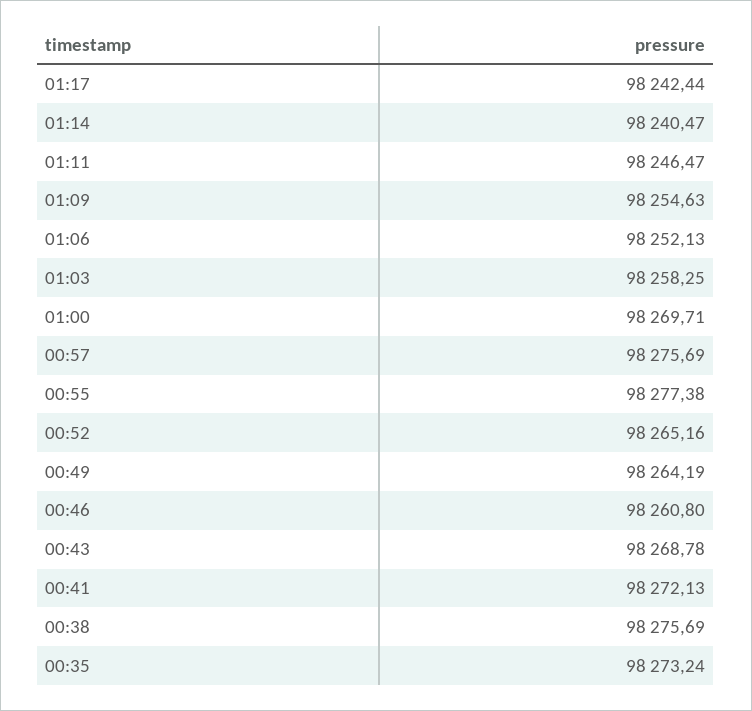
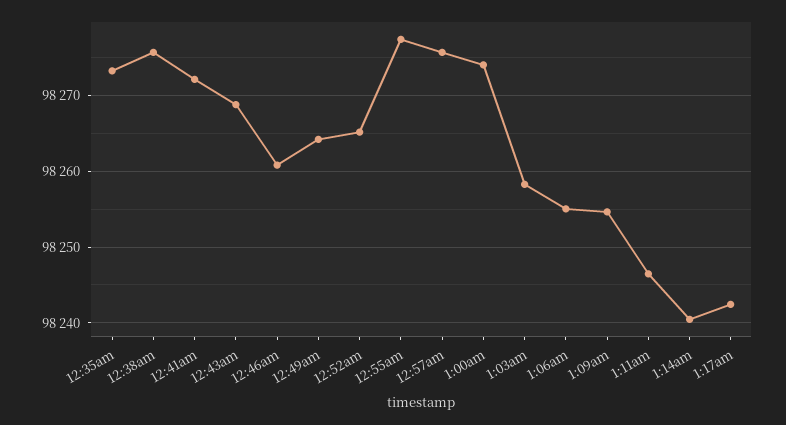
01:06: 98252.13 -> 98255
01:00: 98269.71 -> 98274

